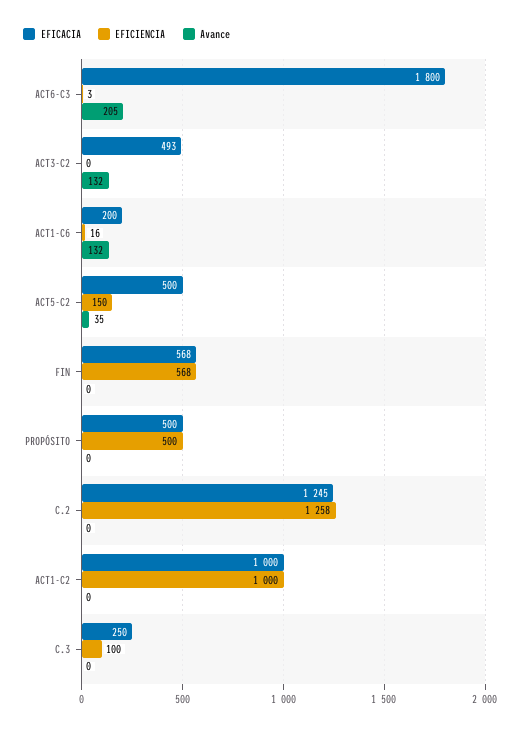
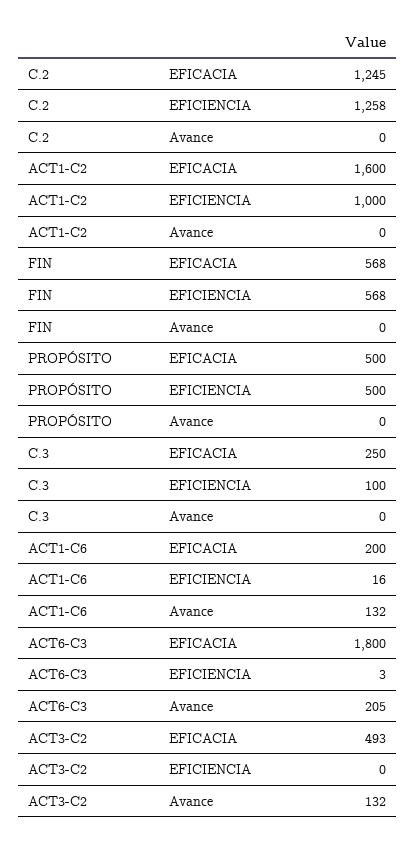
EFICACIA, ACT5-C2: 500 -> none
EFICIENCIA, ACT5-C2: 150 -> none
Avance, ACT5-C2: 35 -> none
EFICACIA, ACT1-C2: 1000 -> 1600

